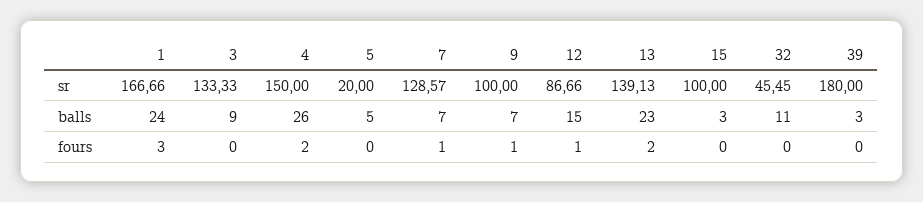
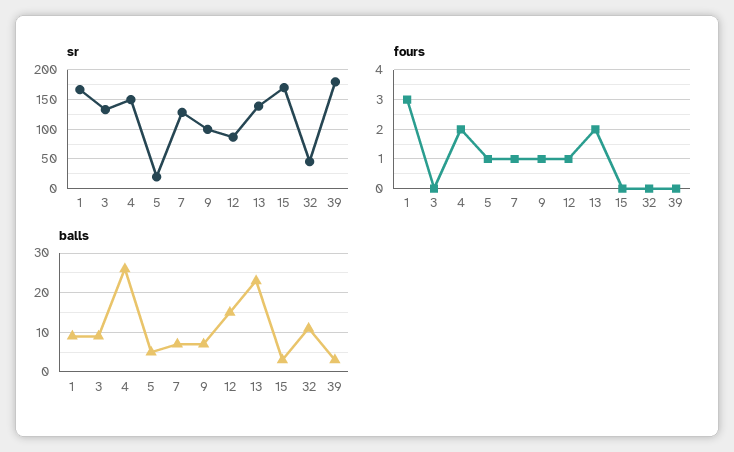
sr, 15: 100 -> 175
balls, 1: 24 -> 10
fours, 5: 0 -> 1

